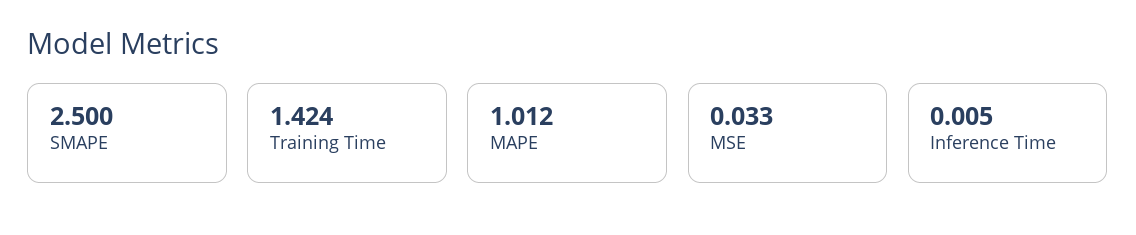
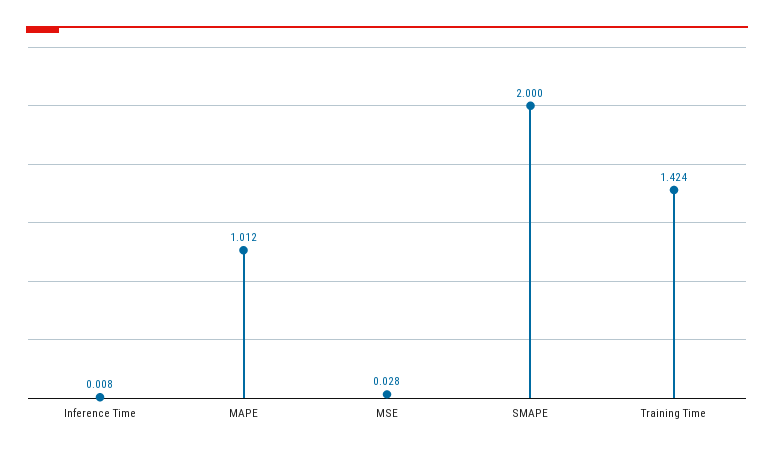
SMAPE: 2.5 -> 2
MSE: 0.033 -> 0.028
Inference Time: 0.005 -> 0.008

